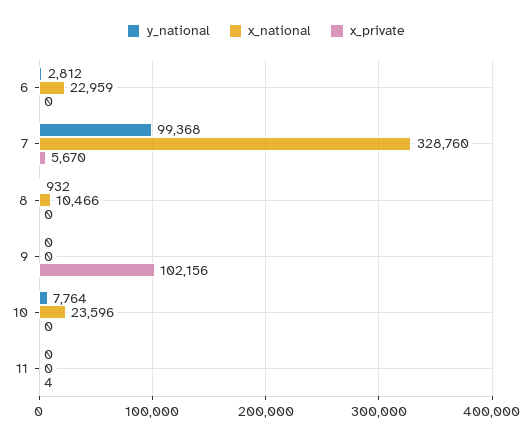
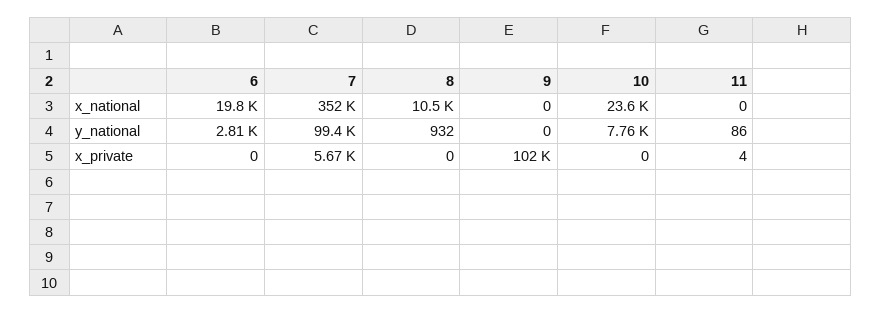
x_national, 6: 22959 -> 19800
x_national, 7: 328760 -> 352000
y_national, 11: 0 -> 86

